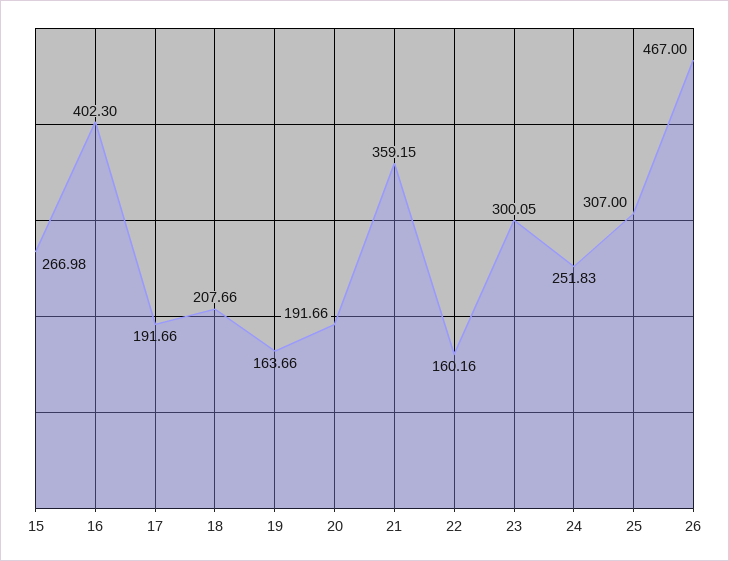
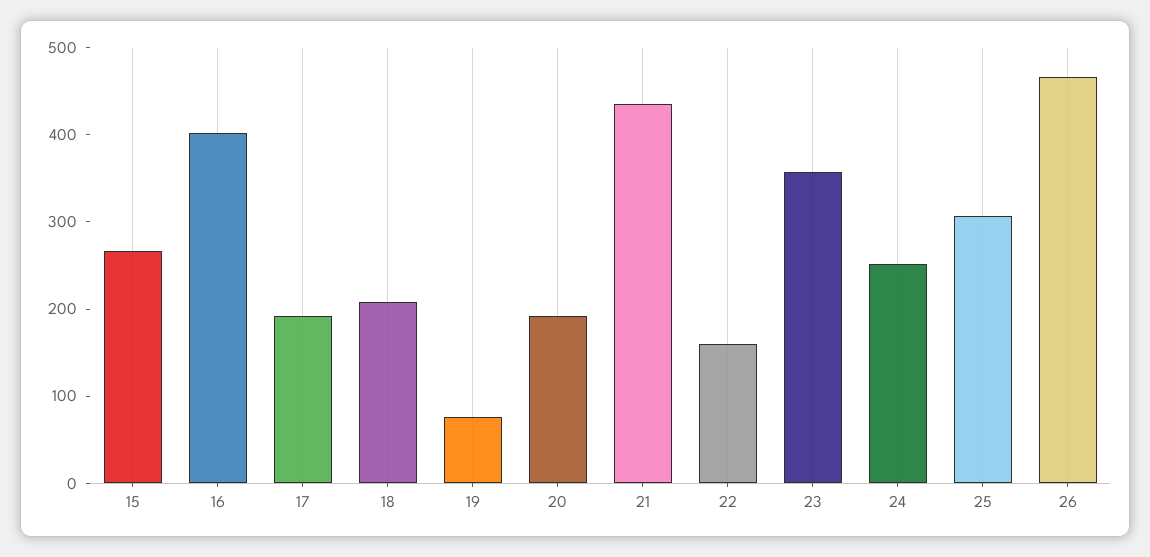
19: 163.66 -> 80
21: 359.15 -> 440
23: 300.05 -> 360

